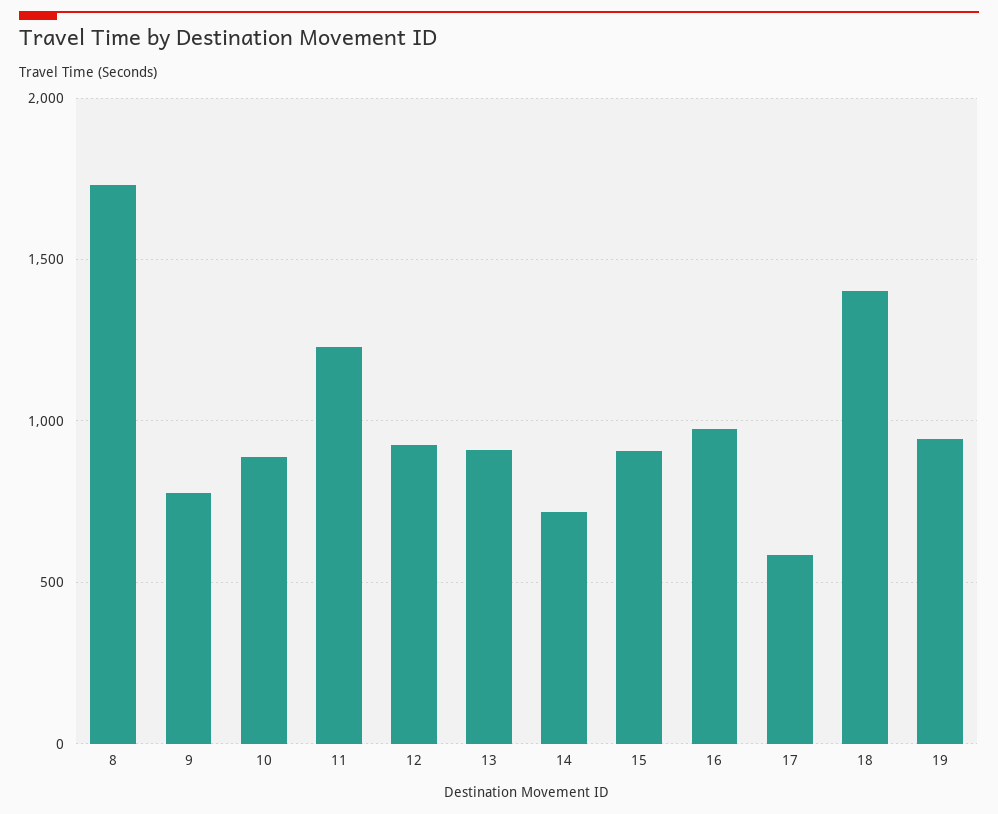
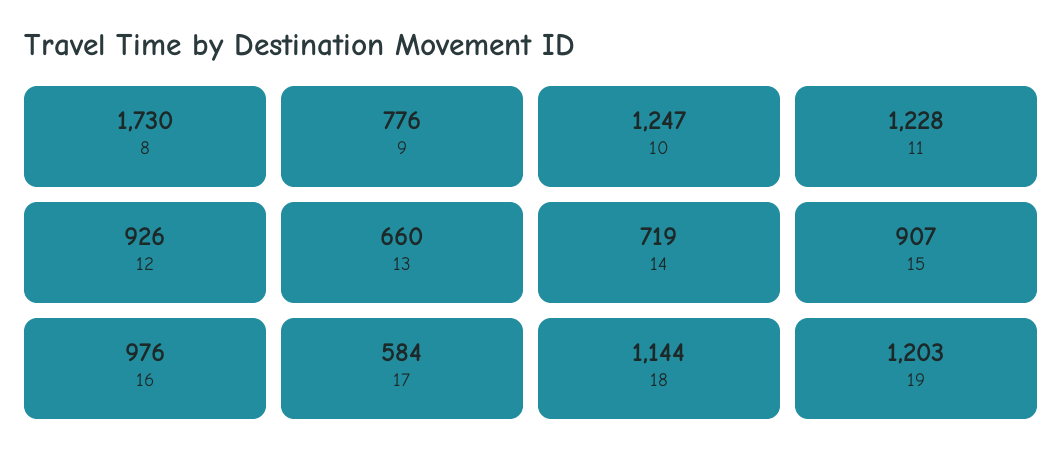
10: 900 -> 1247
13: 900 -> 660
18: 1400 -> 1144
19: 950 -> 1203

